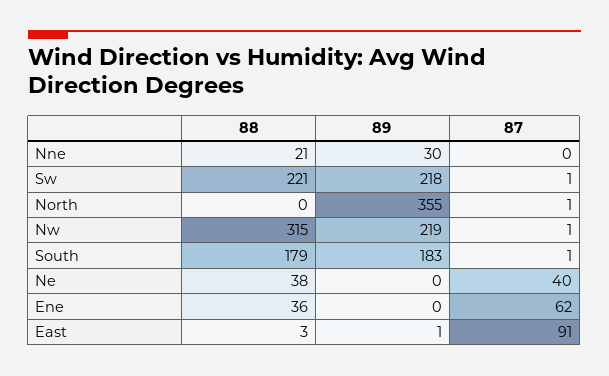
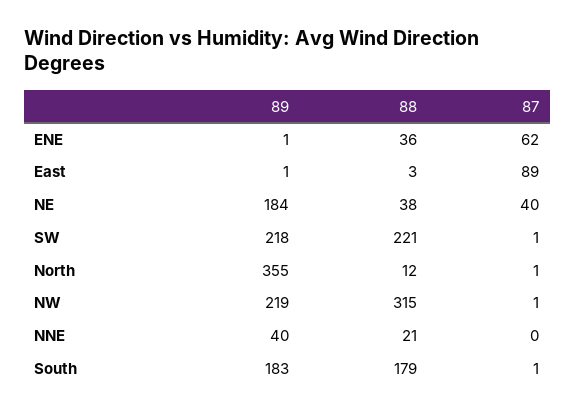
89, Nne: 30 -> 40
88, North: 0 -> 12
89, Ne: 0 -> 184
89, Ene: 0 -> 1
87, East: 91 -> 89

